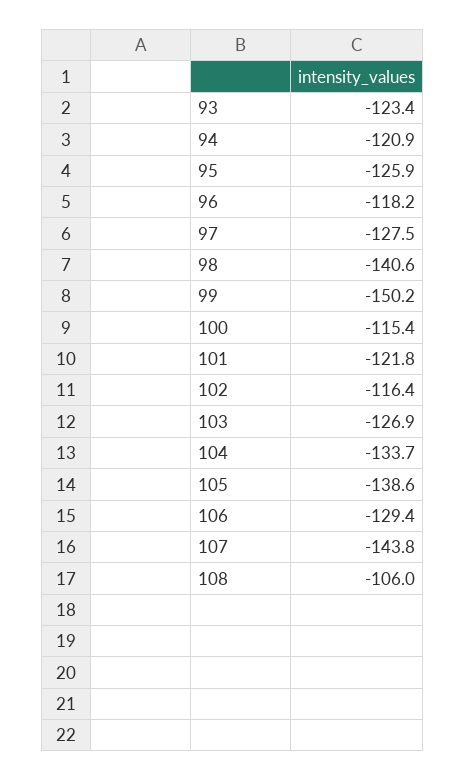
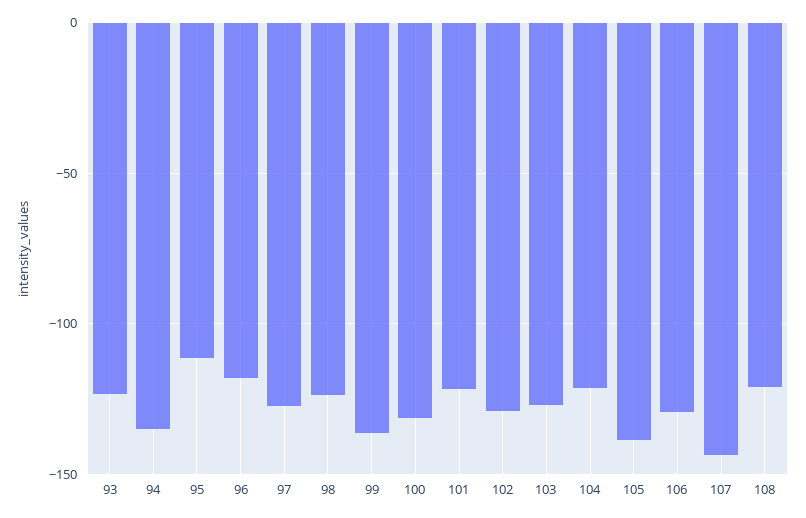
94: -120.9 -> -135
95: -125.9 -> -110
98: -140.6 -> -125
99: -150.2 -> -135
100: -115.4 -> -130
102: -116.4 -> -130
104: -133.7 -> -120
108: -106 -> -120

